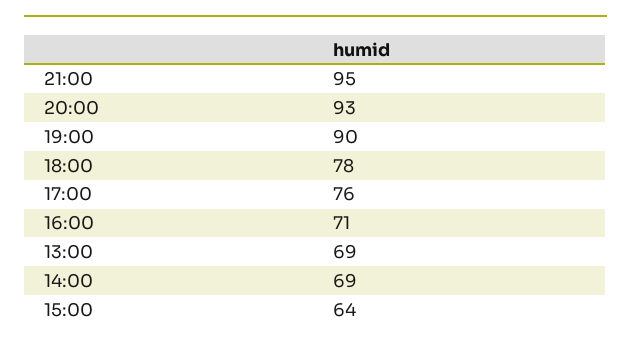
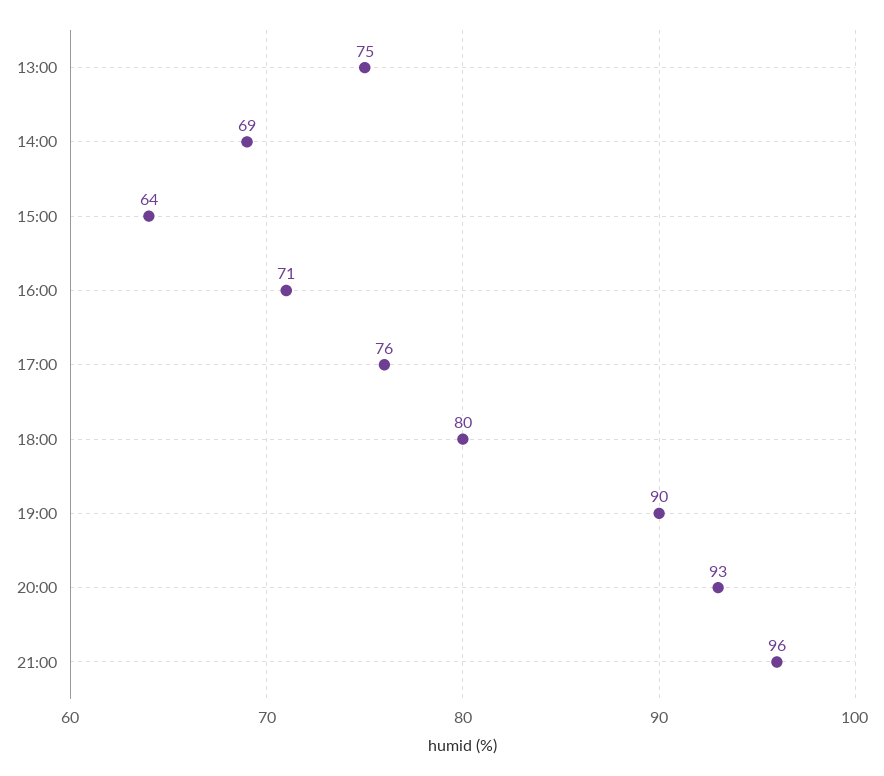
21:00: 95 -> 96
18:00: 78 -> 80
13:00: 69 -> 75

